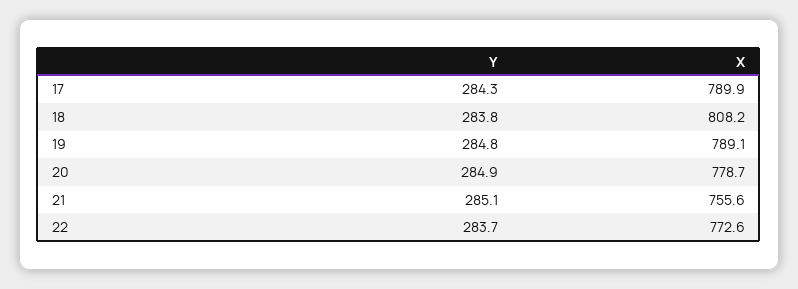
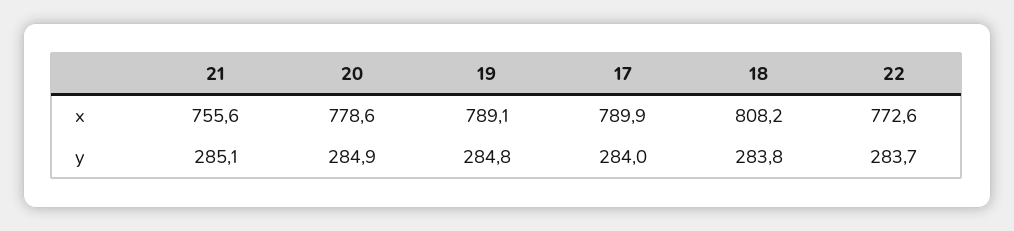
Y, 17: 284.3 -> 284
X, 20: 778.7 -> 778.6

